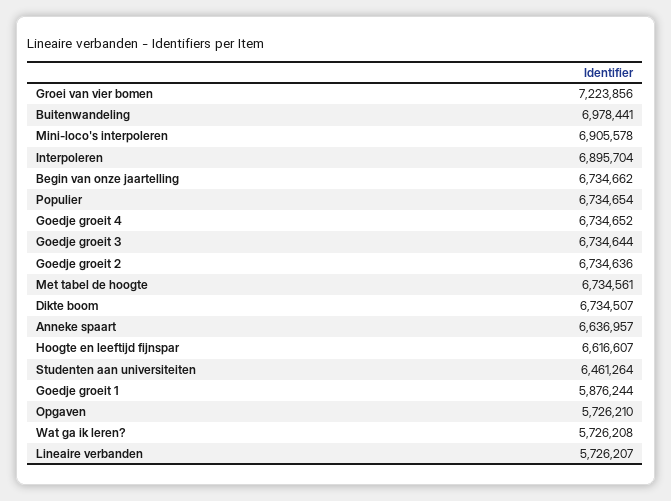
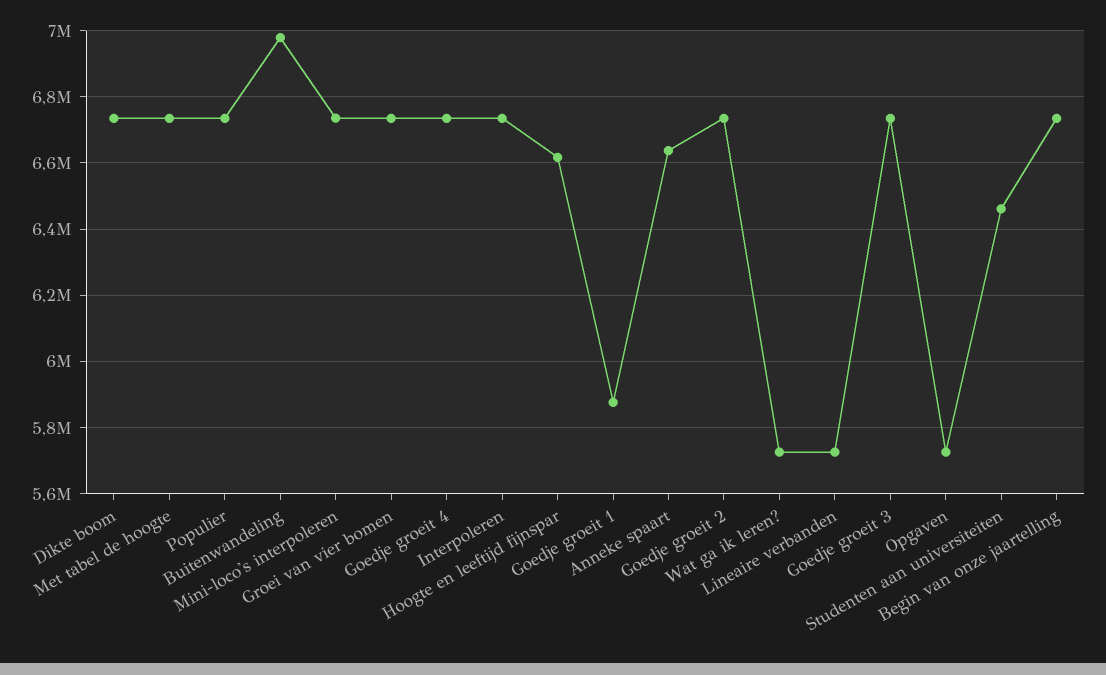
Groei van vier bomen: 7223856 -> 6740000
Mini-loco's interpoleren: 6905578 -> 6740000
Interpoleren: 6895704 -> 6740000

